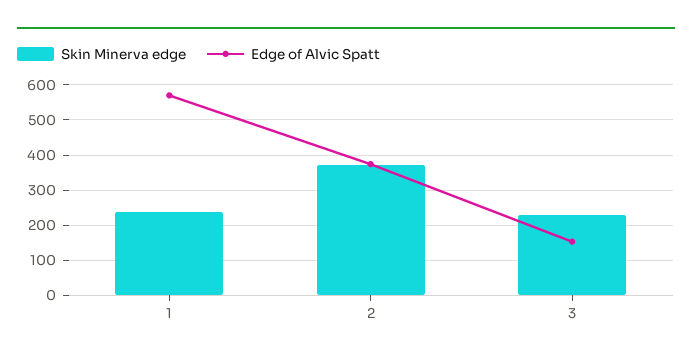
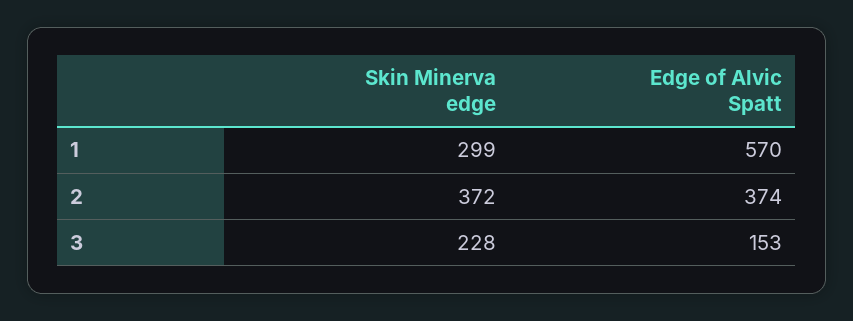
Skin Minerva edge, 1: 240 -> 299

